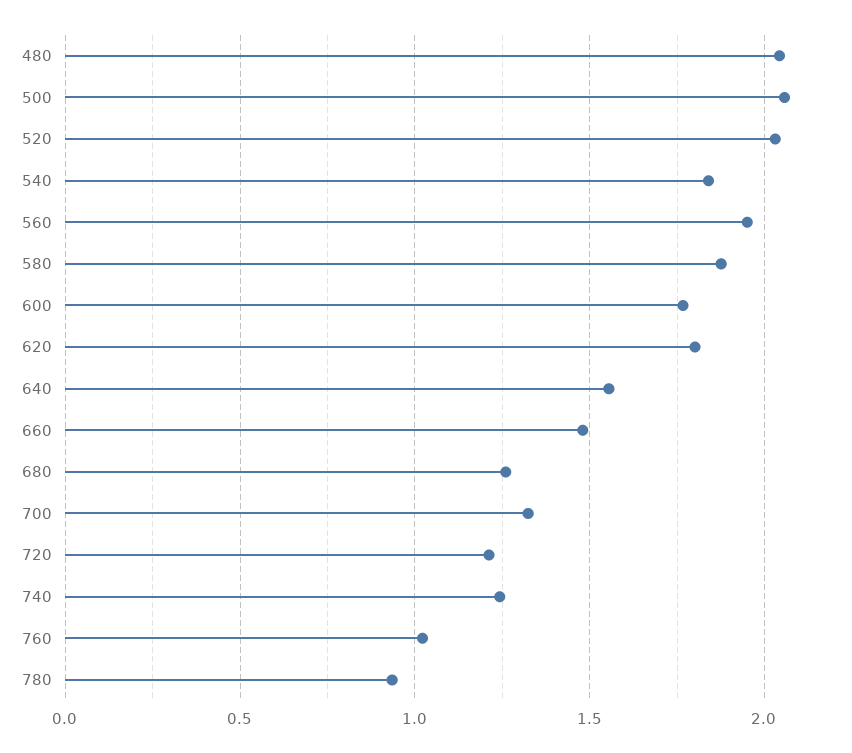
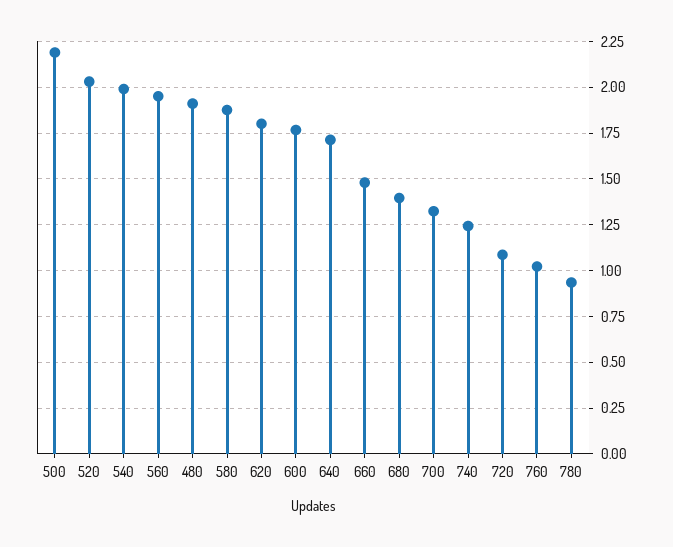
480: 2.05 -> 1.9
500: 2.05 -> 2.2
540: 1.85 -> 2
640: 1.55 -> 1.7
680: 1.25 -> 1.4
720: 1.2 -> 1.1

